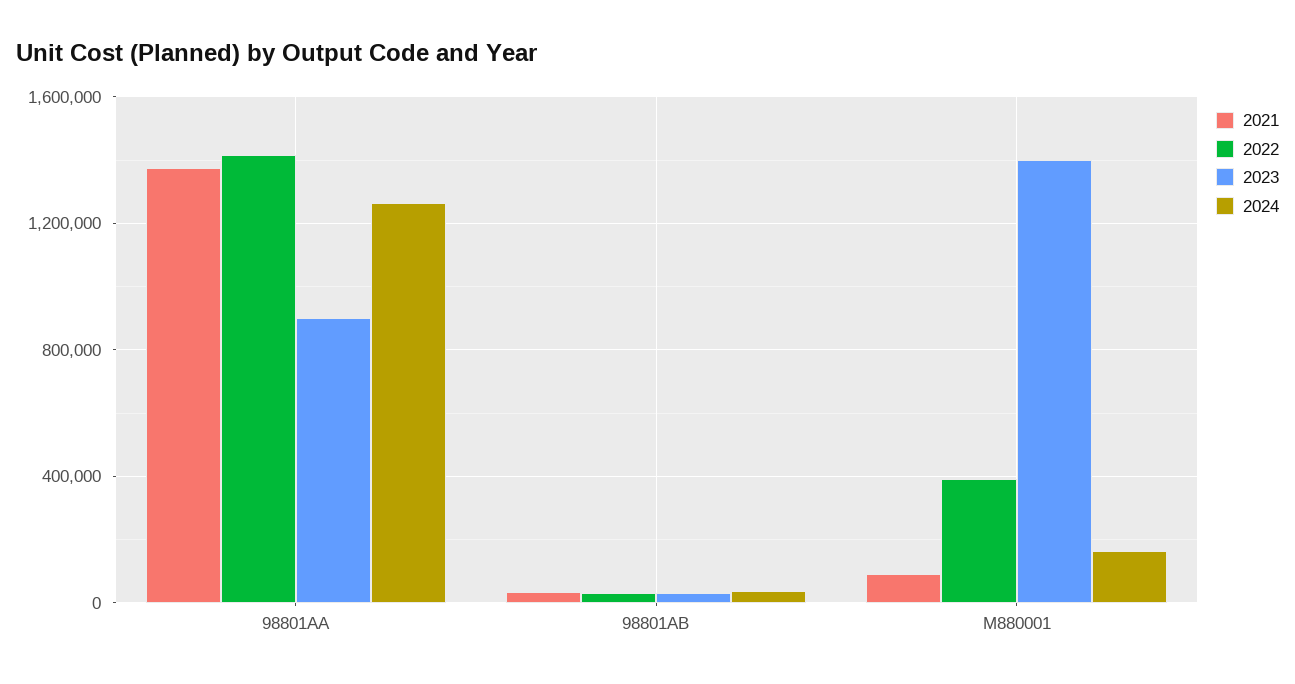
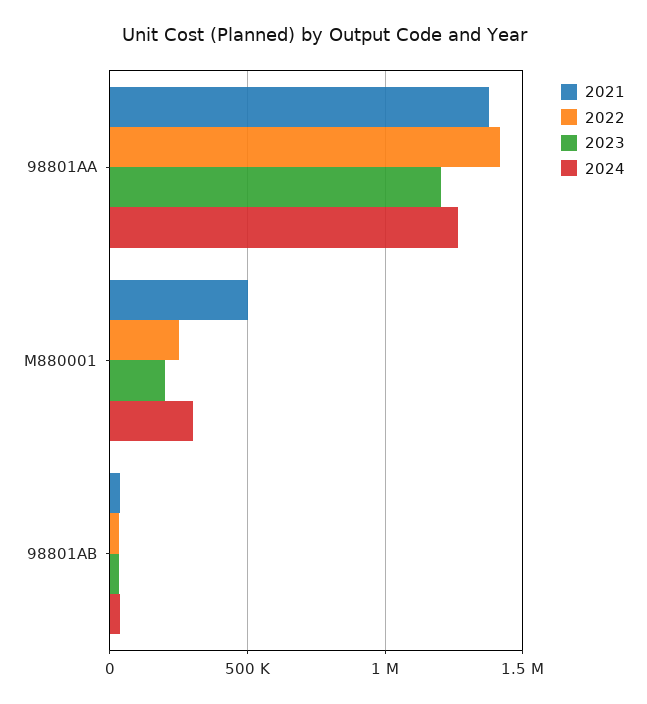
2023, 98801AA: 900000 -> 1200000
2021, M880001: 100000 -> 500000
2022, M880001: 400000 -> 250000
2023, M880001: 1400000 -> 200000
2024, M880001: 150000 -> 300000

